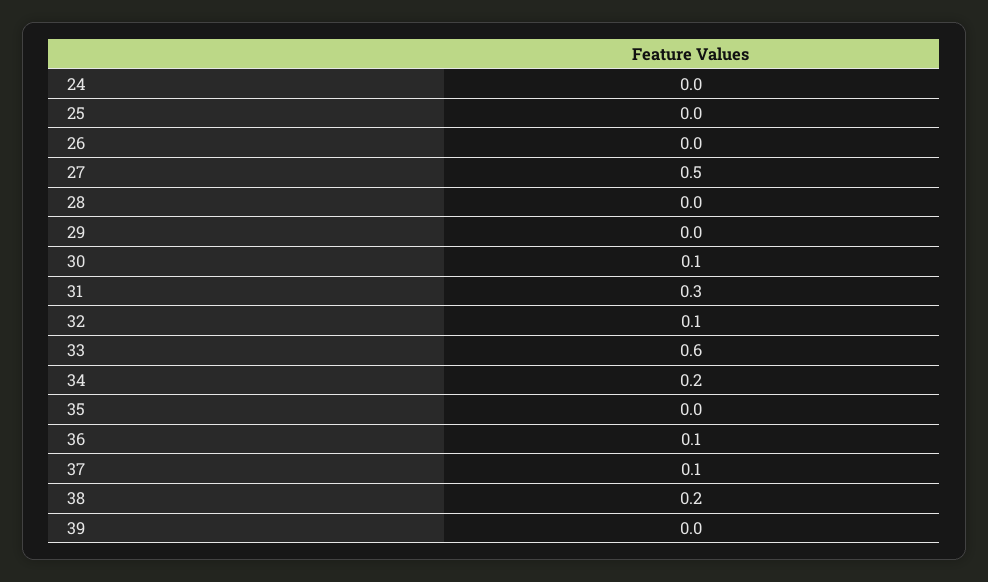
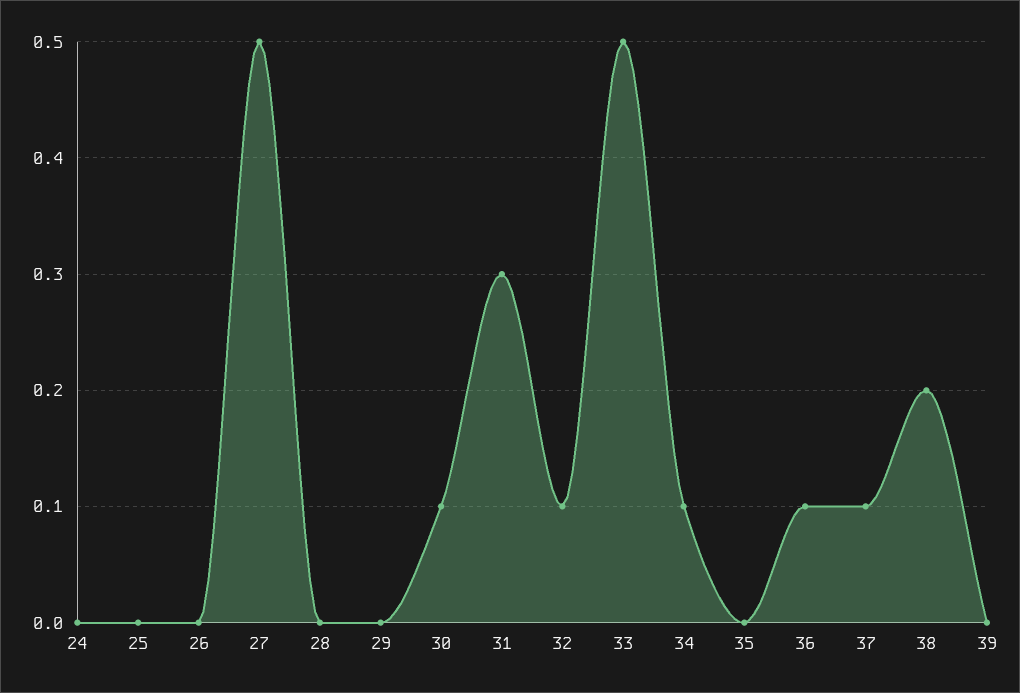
33: 0.6 -> 0.5
34: 0.2 -> 0.1

